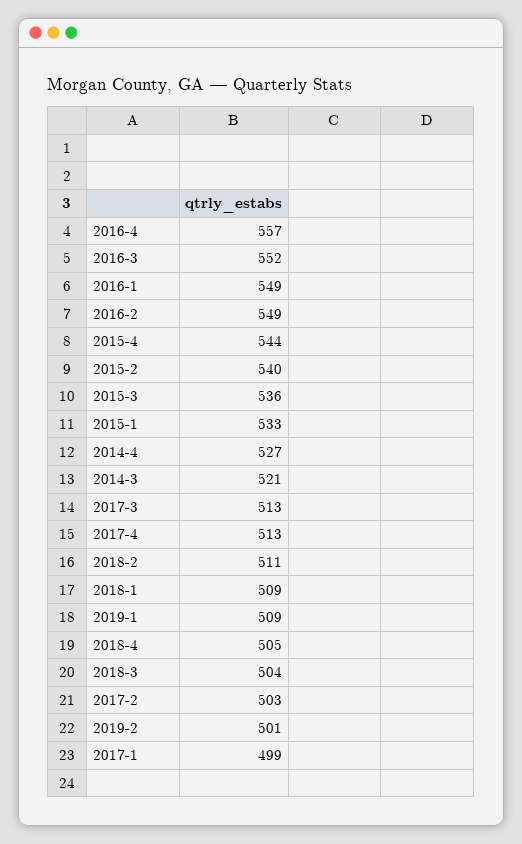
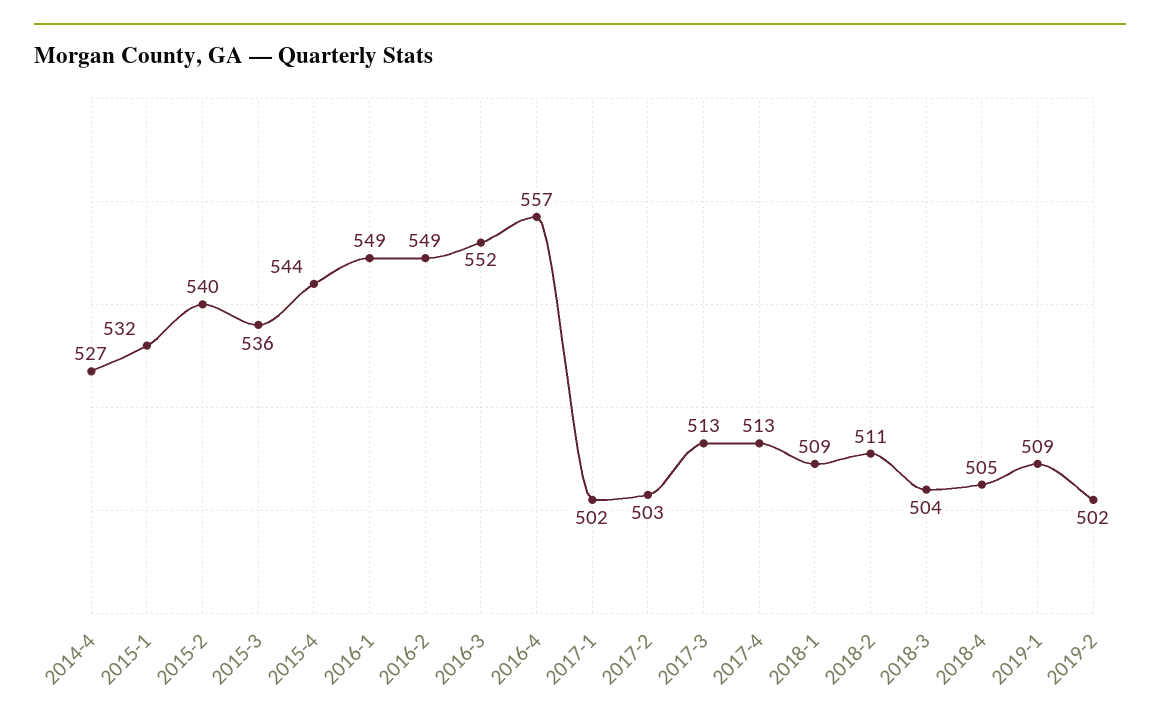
2015-1: 533 -> 532
2014-3: 521 -> none
2019-2: 501 -> 502
2017-1: 499 -> 502

